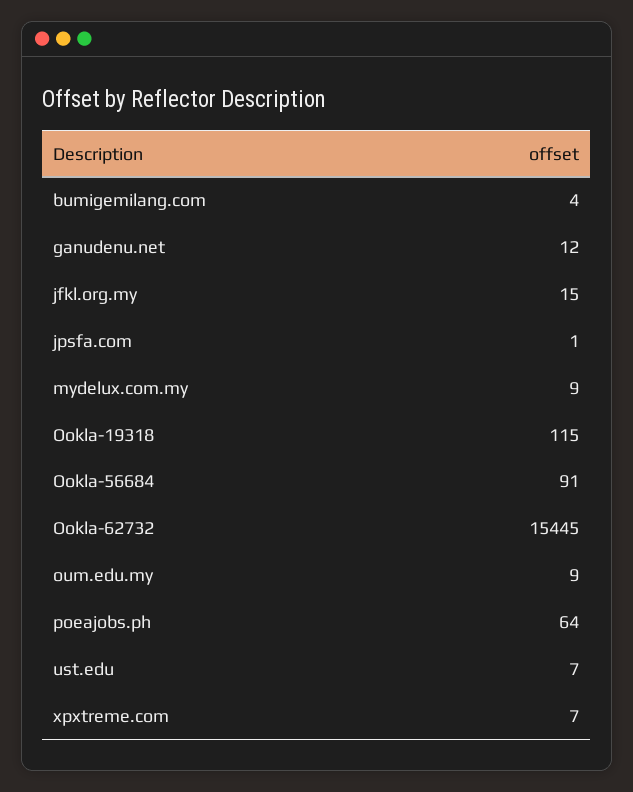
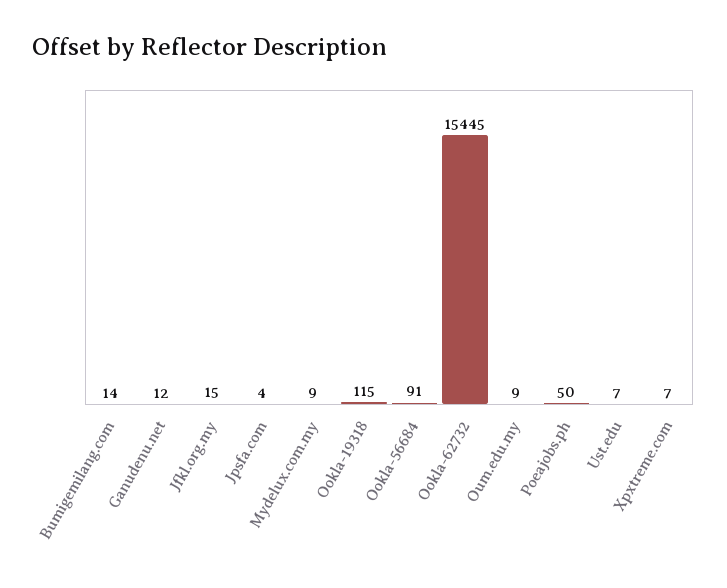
bumigemilang.com: 4 -> 14
jpsfa.com: 1 -> 4
poeajobs.ph: 64 -> 50

